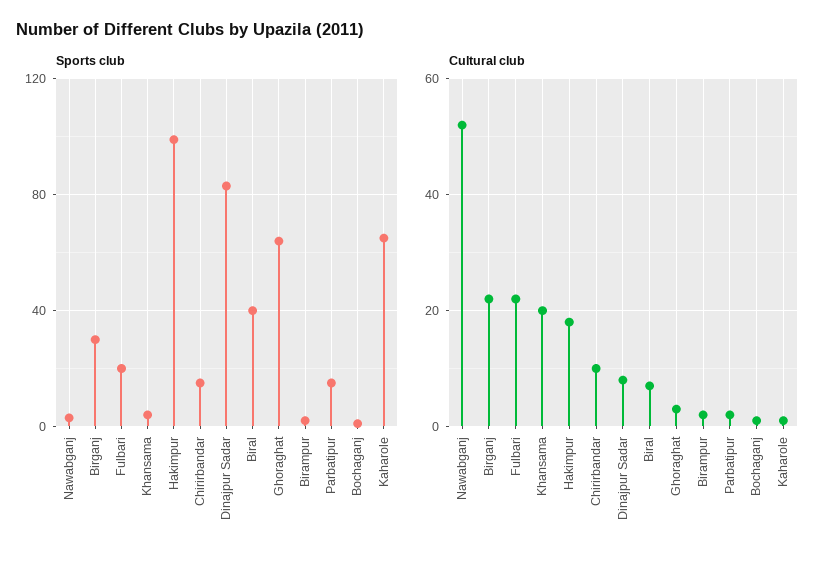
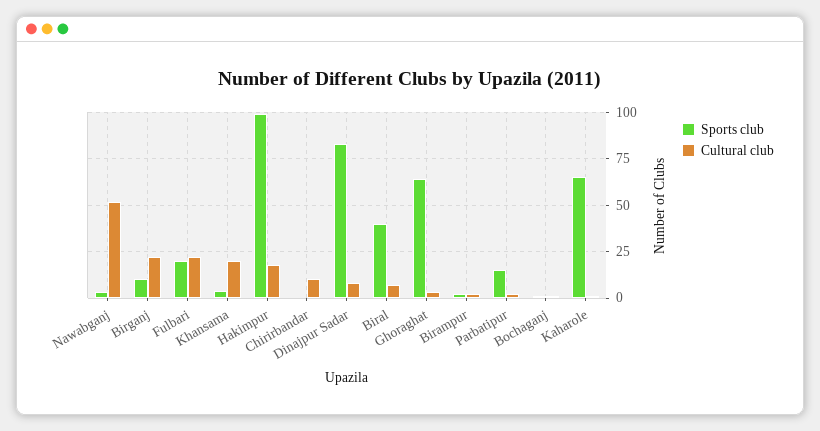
Sports club, Birganj: 30 -> 10
Sports club, Chirirbandar: 15 -> 0

